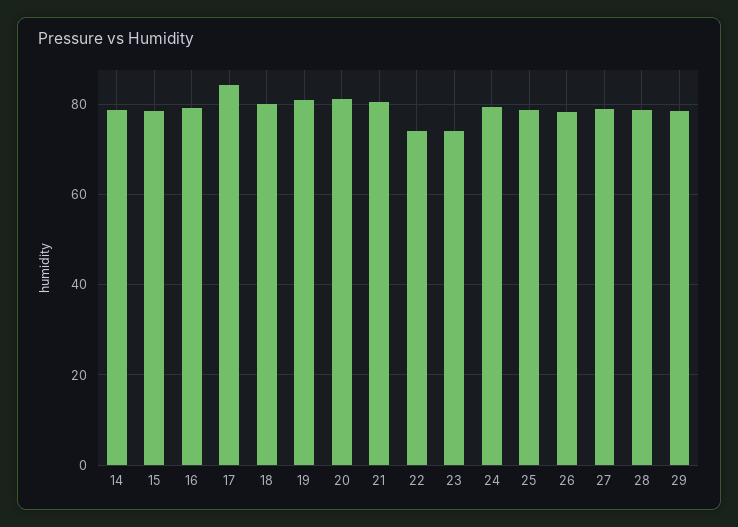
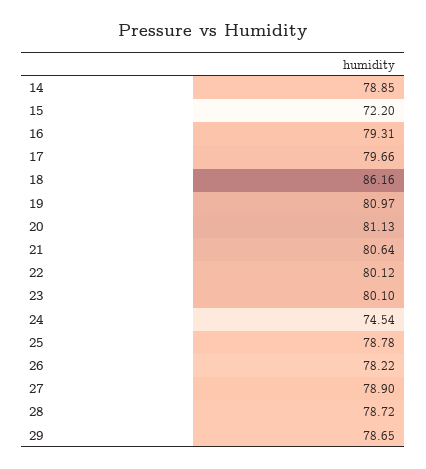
15: 78 -> 72.2
17: 84 -> 79.66
18: 80 -> 86.16
22: 74 -> 80.12
23: 74 -> 80.1
24: 80 -> 74.54

